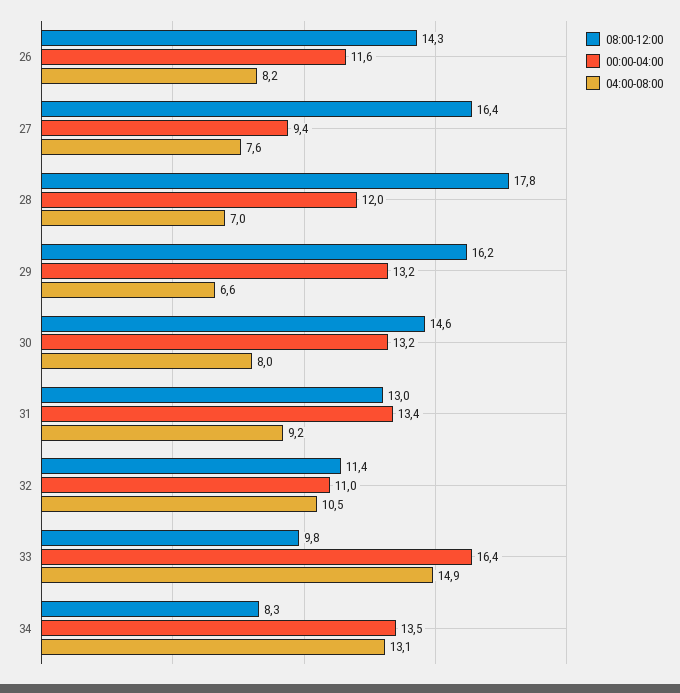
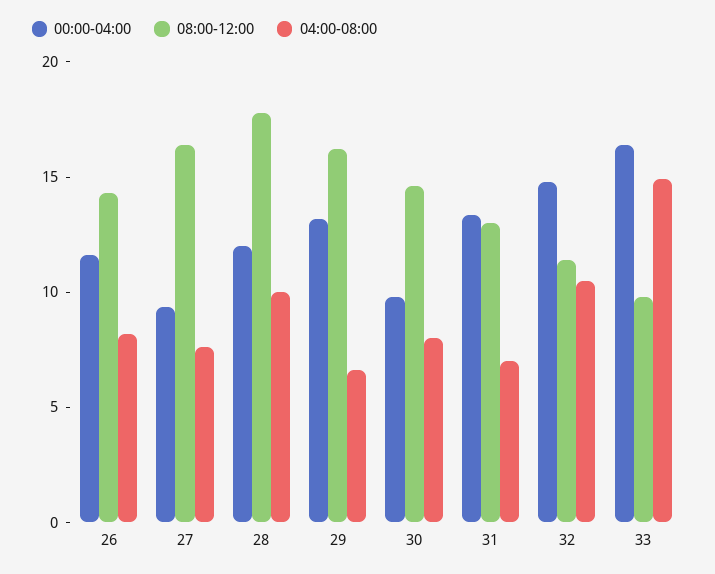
04:00-08:00, 28: 7 -> 10
00:00-04:00, 30: 13.2 -> 10
04:00-08:00, 31: 9.2 -> 7
00:00-04:00, 32: 11 -> 15
08:00-12:00, 34: 8.3 -> none
00:00-04:00, 34: 13.5 -> none
04:00-08:00, 34: 13.1 -> none

